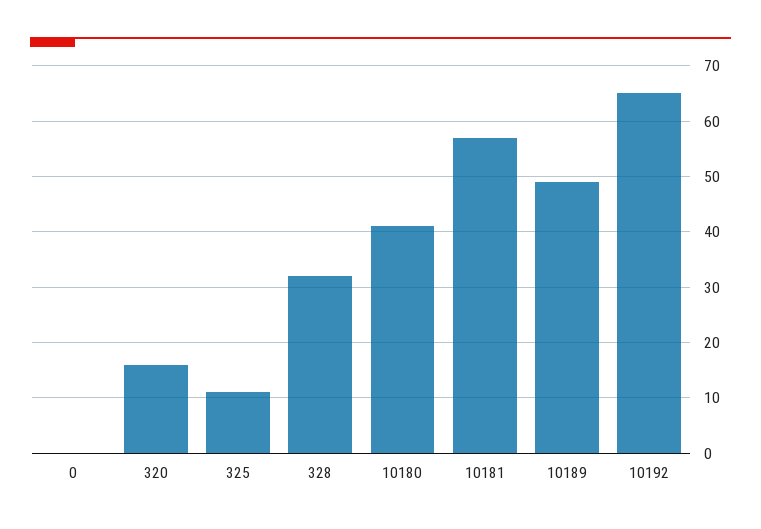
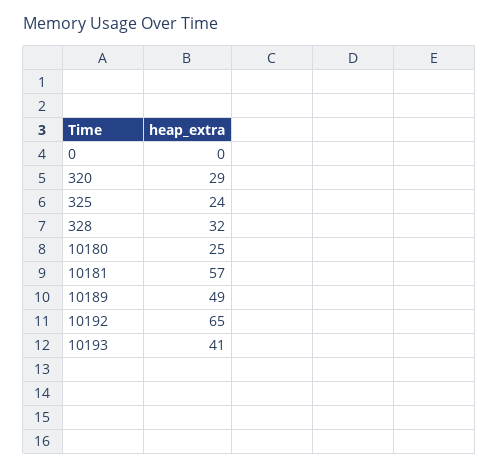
320: 15 -> 29
325: 10 -> 24
10180: 40 -> 25
10193: none -> 41

